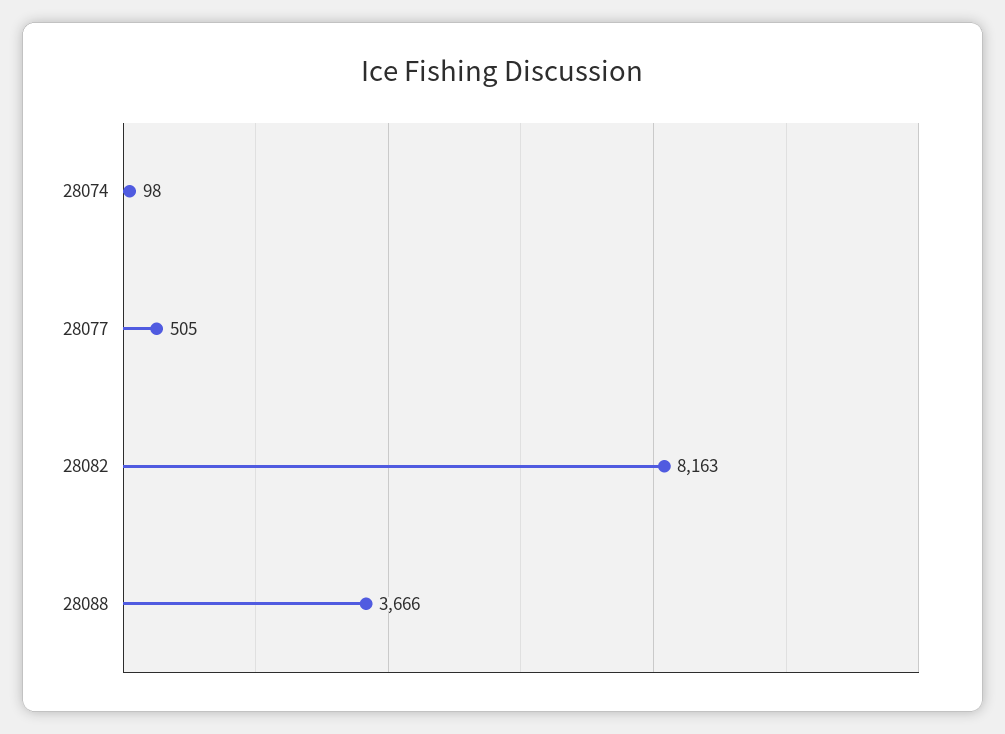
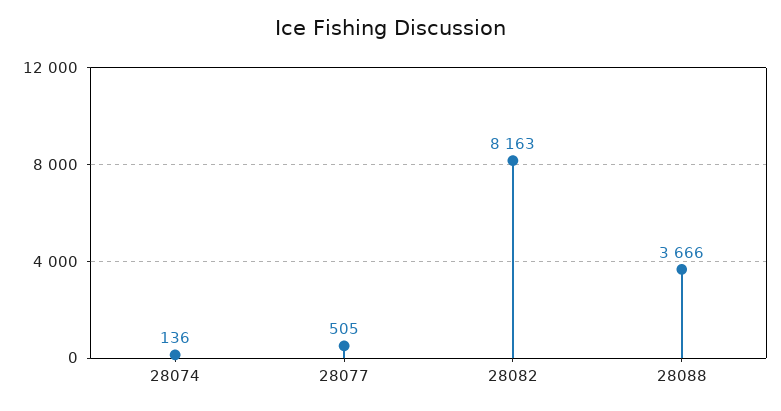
28074: 98 -> 136

